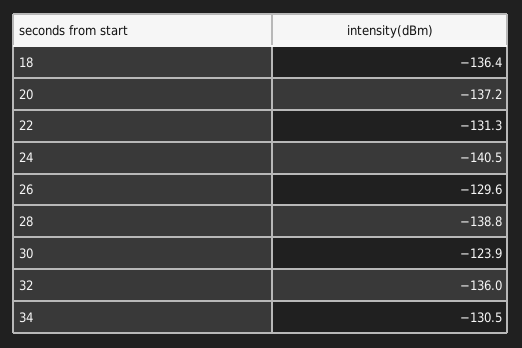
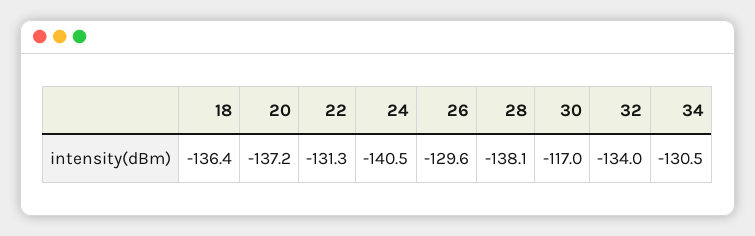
28: -138.8 -> -138.1
30: -123.9 -> -117
32: -136 -> -134

